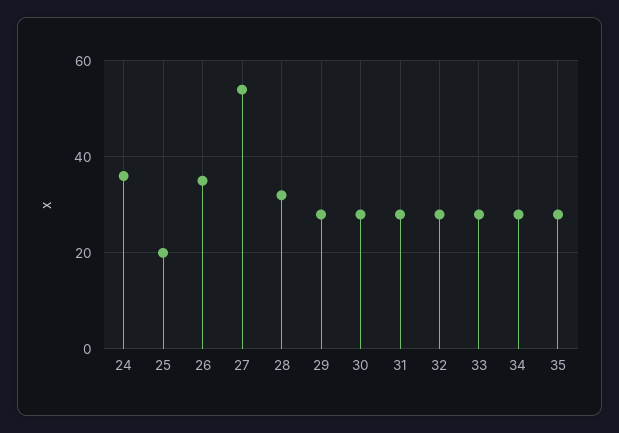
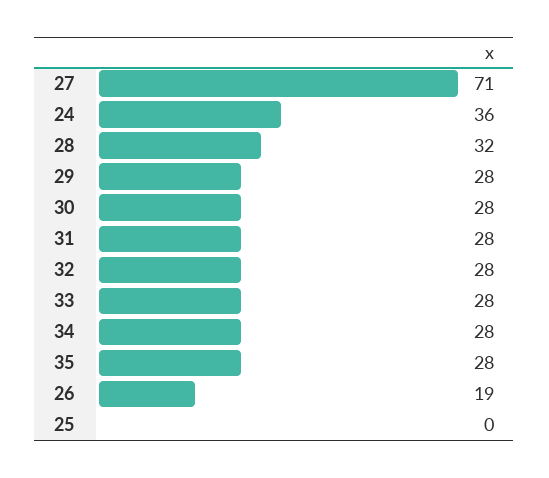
25: 20 -> 0
26: 35 -> 19
27: 55 -> 71

